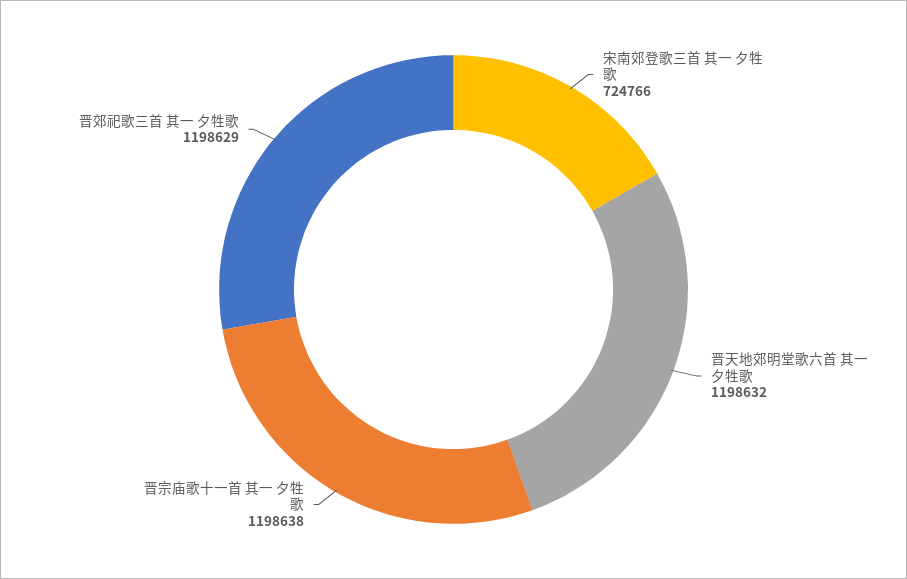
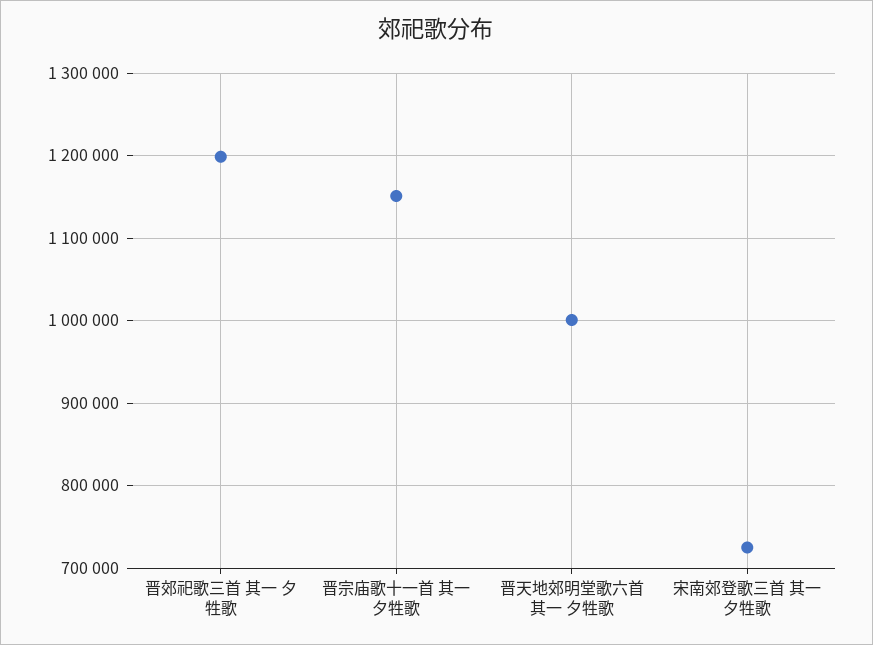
晋天地郊明堂歌六首 其一 夕牲歌: 1198632 -> 1000000
晋宗庙歌十一首 其一 夕牲歌: 1198638 -> 1150000

